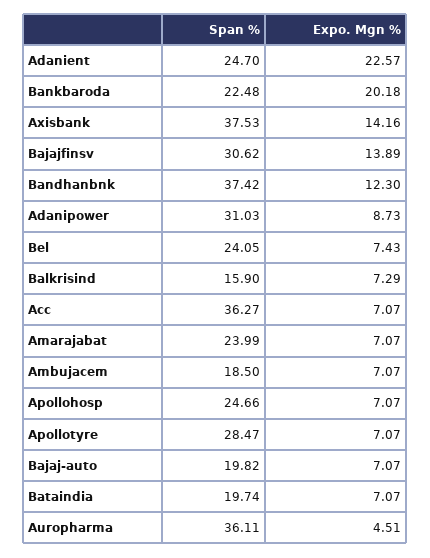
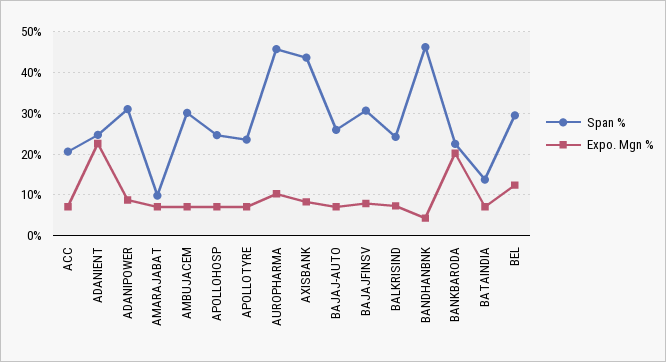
Span %, Axisbank: 37.53 -> 44
Expo. Mgn %, Axisbank: 14.16 -> 8
Expo. Mgn %, Bajajfinsv: 13.89 -> 8
Span %, Bandhanbnk: 37.42 -> 46
Expo. Mgn %, Bandhanbnk: 12.3 -> 4
Span %, Bel: 24.05 -> 30
Expo. Mgn %, Bel: 7.43 -> 12
Span %, Balkrisind: 15.9 -> 24
Span %, Acc: 36.27 -> 20
Span %, Amarajabat: 23.99 -> 10
Span %, Ambujacem: 18.5 -> 30
Span %, Apollotyre: 28.47 -> 24
Span %, Bajaj-auto: 19.82 -> 26
Span %, Bataindia: 19.74 -> 14
Span %, Auropharma: 36.11 -> 46
Expo. Mgn %, Auropharma: 4.51 -> 10

